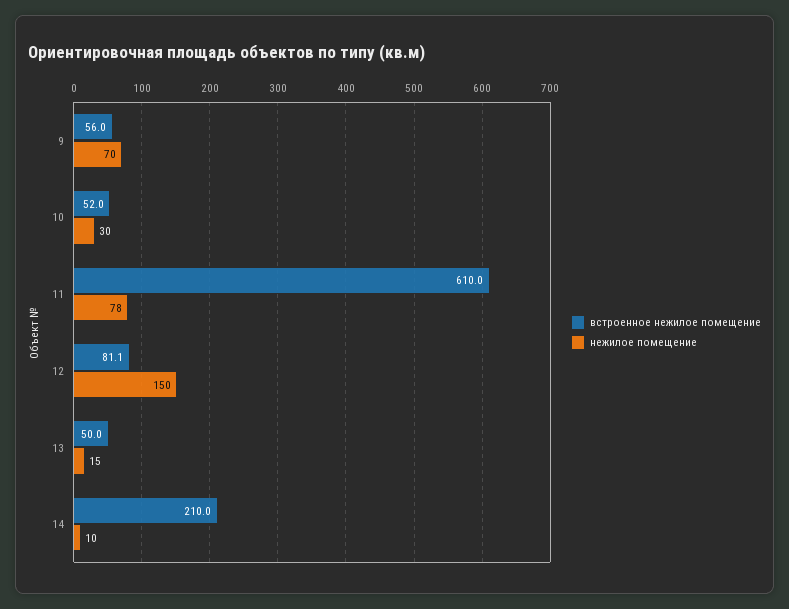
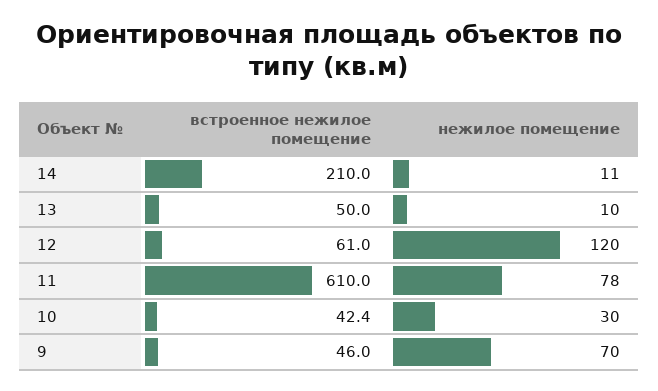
встроенное нежилое помещение, 9: 56 -> 46
встроенное нежилое помещение, 10: 52 -> 42.4
встроенное нежилое помещение, 12: 81.1 -> 61
нежилое помещение, 12: 150 -> 120
нежилое помещение, 13: 15 -> 10
нежилое помещение, 14: 10 -> 11

